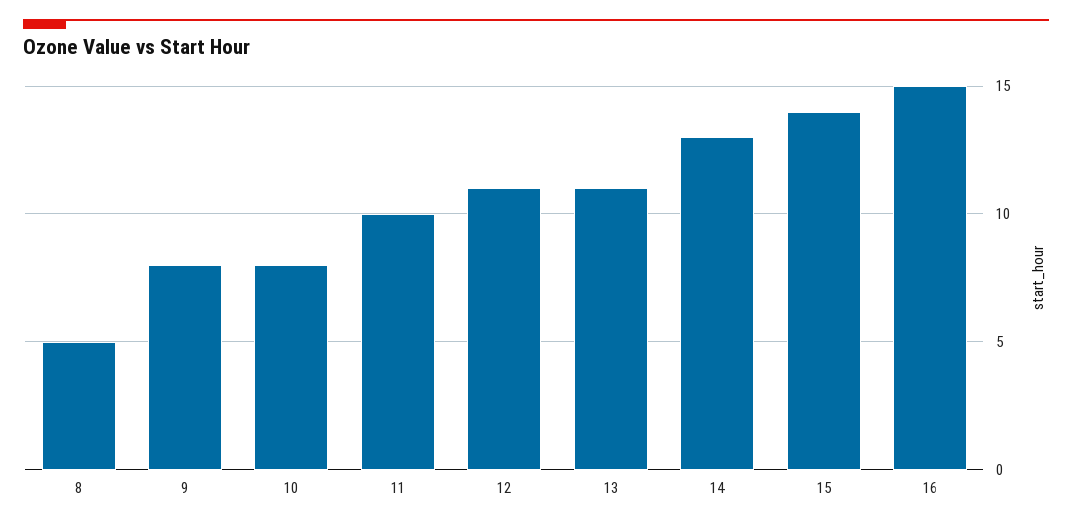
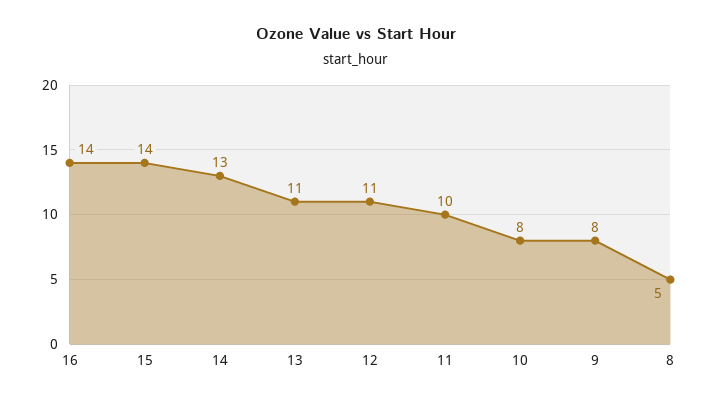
16: 15 -> 14

